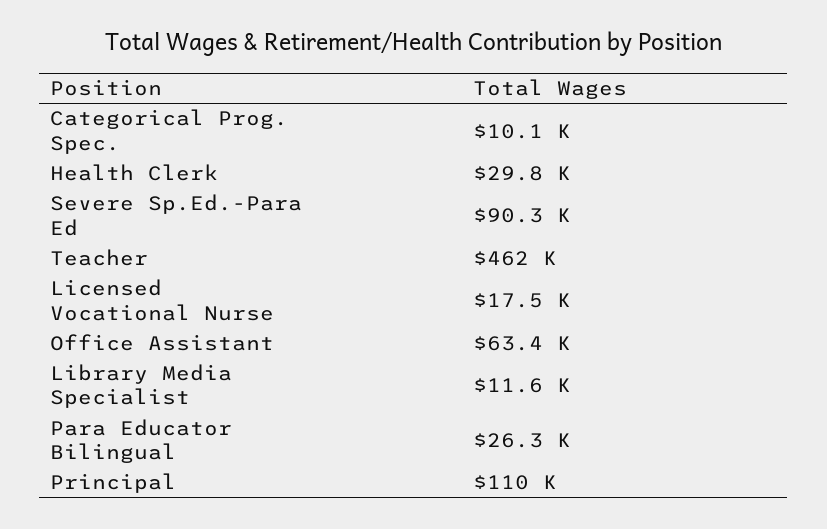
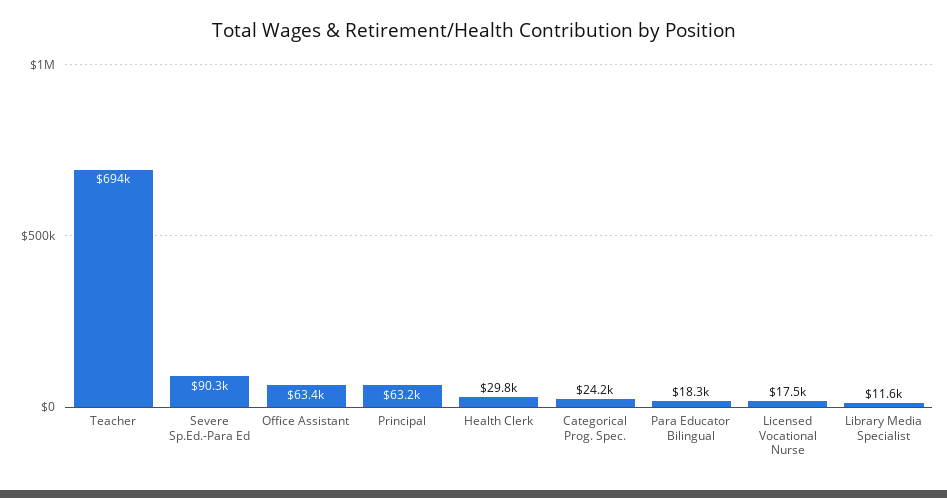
Categorical Prog. Spec.: 10100 -> 24200
Teacher: 462000 -> 694000
Para Educator Bilingual: 26300 -> 18300
Principal: 110000 -> 63200

